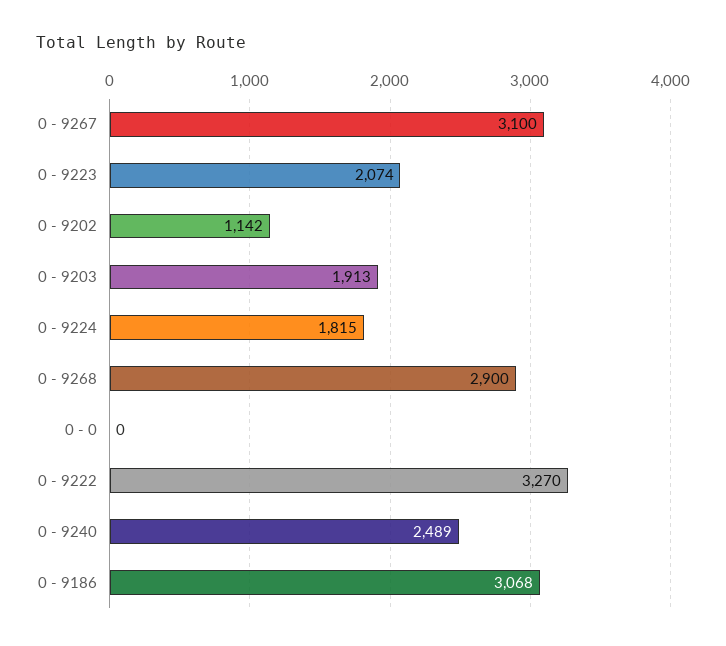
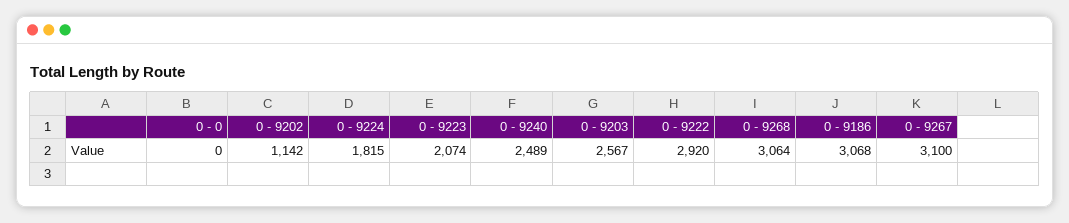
0 - 9203: 1913 -> 2567
0 - 9268: 2900 -> 3064
0 - 9222: 3270 -> 2920

